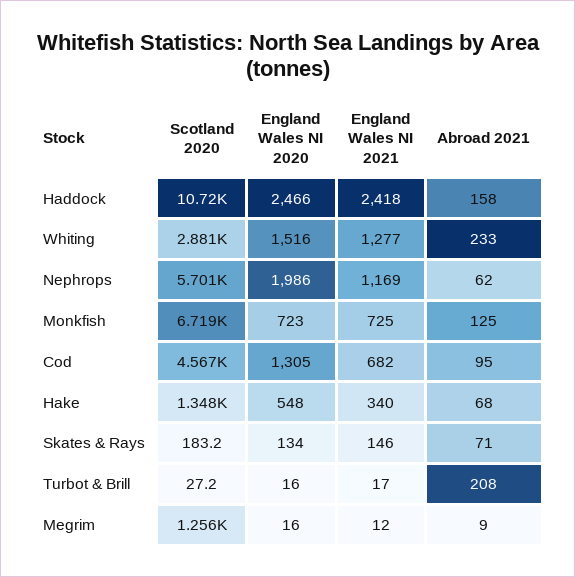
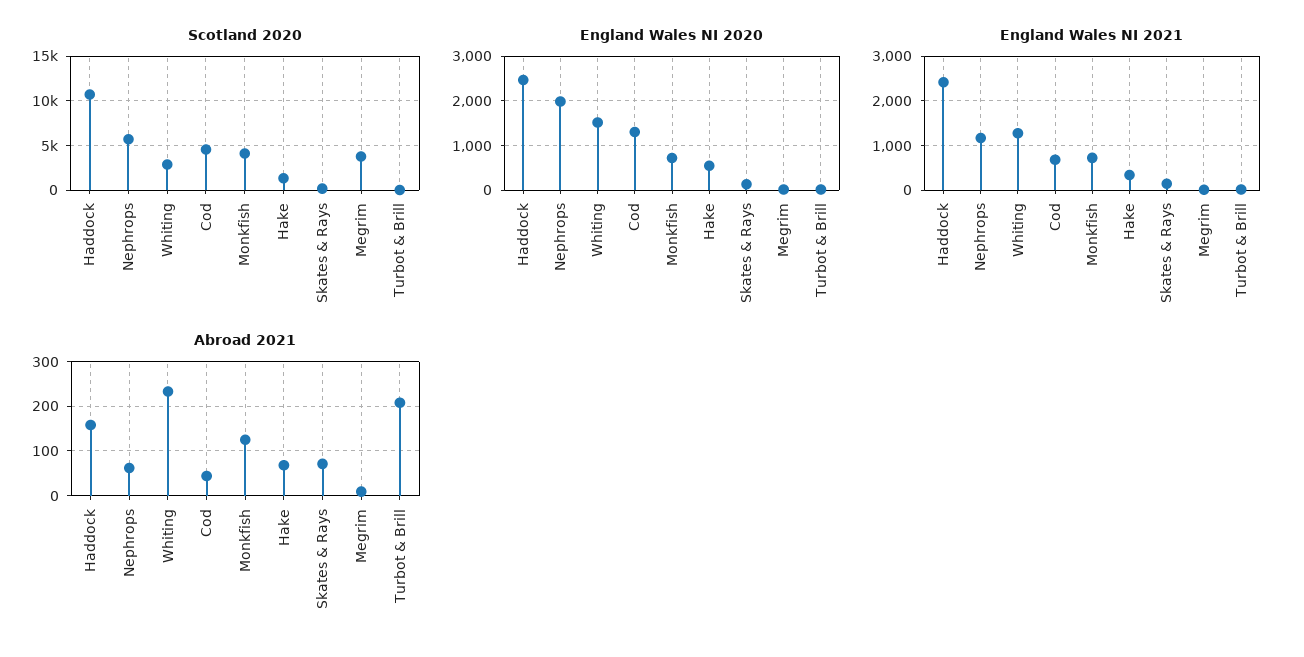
Scotland 2020, Monkfish: 6719 -> 4000
Abroad 2021, Cod: 95 -> 40
Scotland 2020, Megrim: 1256 -> 4000

